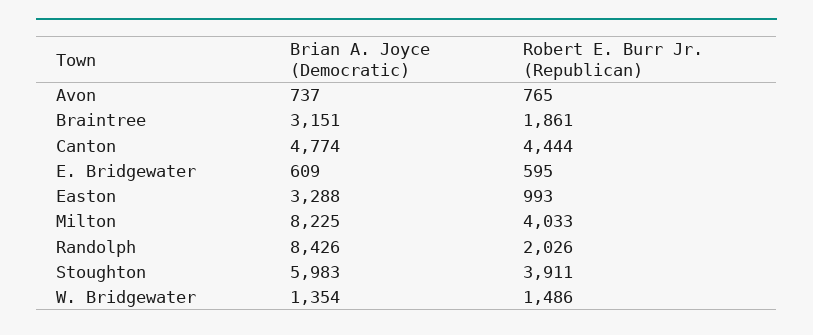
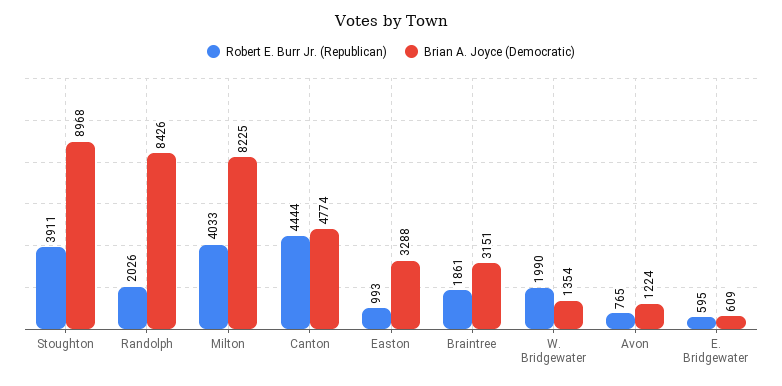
Brian A. Joyce (Democratic), Avon: 737 -> 1224
Brian A. Joyce (Democratic), Stoughton: 5983 -> 8968
Robert E. Burr Jr. (Republican), W. Bridgewater: 1486 -> 1990

